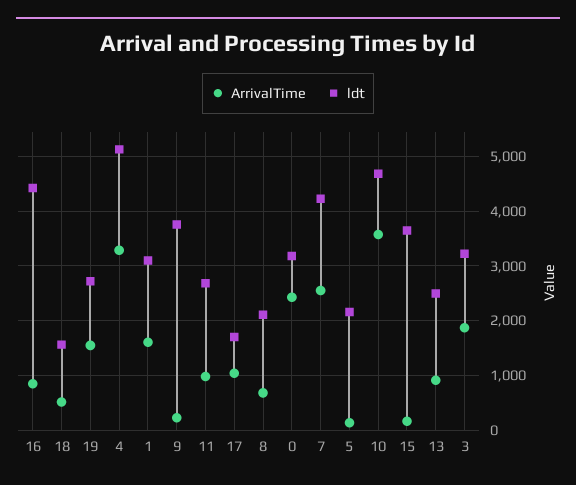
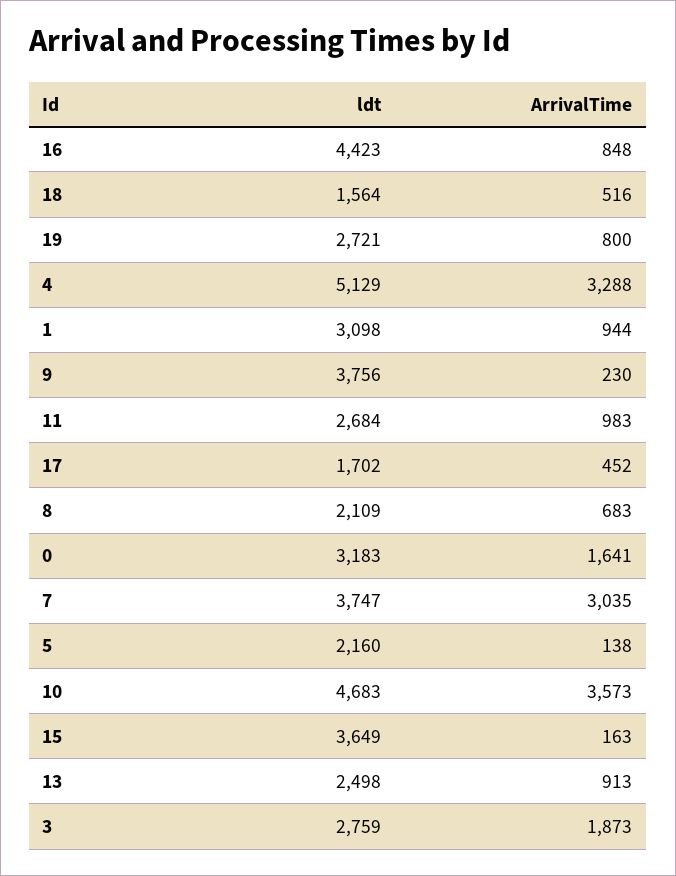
ArrivalTime, 19: 1600 -> 800
ArrivalTime, 1: 1600 -> 944
ArrivalTime, 17: 1000 -> 452
ArrivalTime, 0: 2400 -> 1641
ArrivalTime, 7: 2600 -> 3035
ldt, 7: 4200 -> 3747
ldt, 3: 3200 -> 2759

